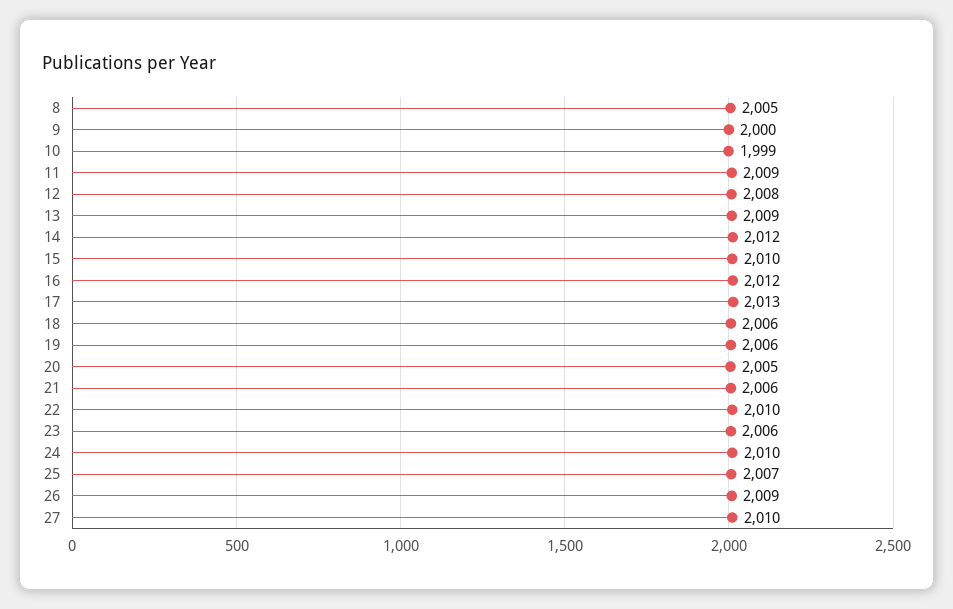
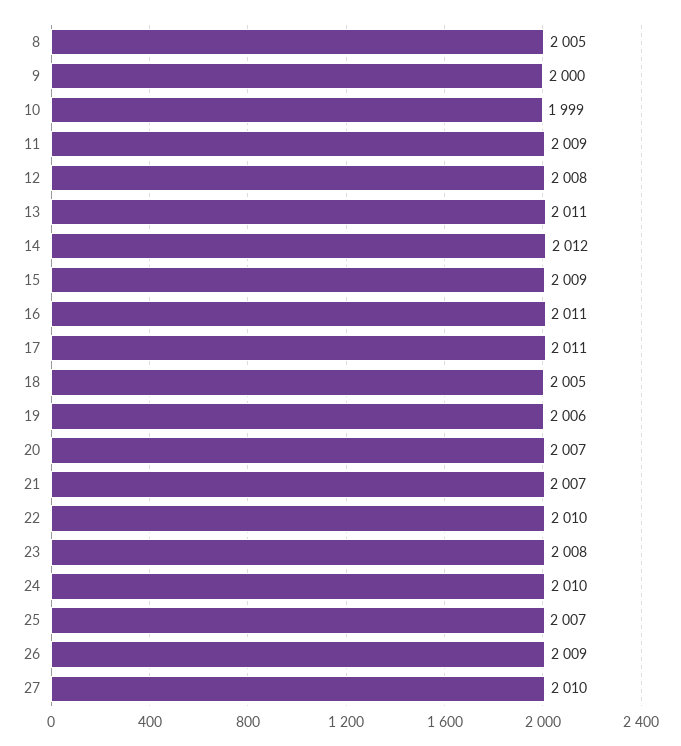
13: 2009 -> 2011
15: 2010 -> 2009
16: 2012 -> 2011
17: 2013 -> 2011
18: 2006 -> 2005
20: 2005 -> 2007
21: 2006 -> 2007
23: 2006 -> 2008

